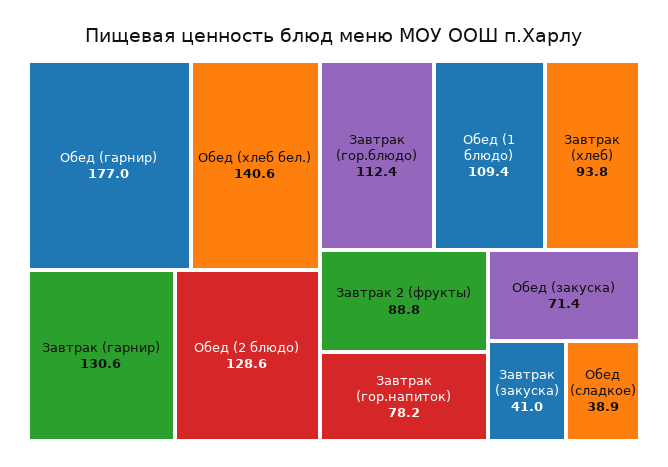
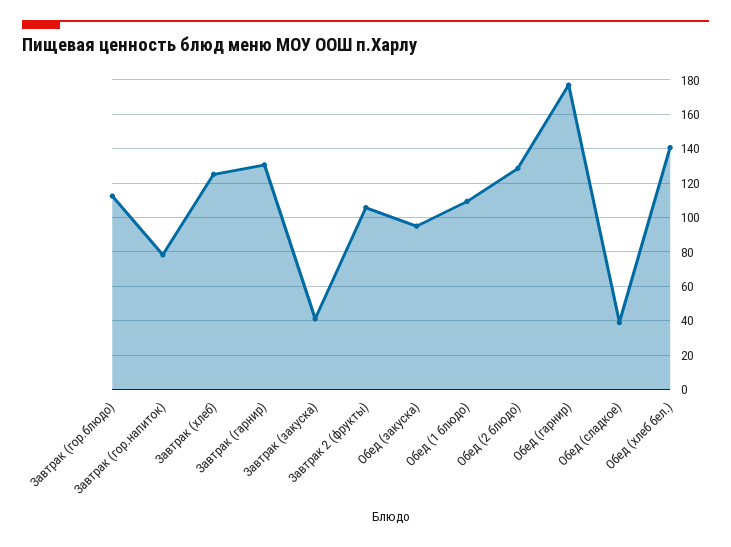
Завтрак (хлеб): 93.8 -> 125
Завтрак 2 (фрукты): 88.8 -> 105
Обед (закуска): 71.4 -> 95

